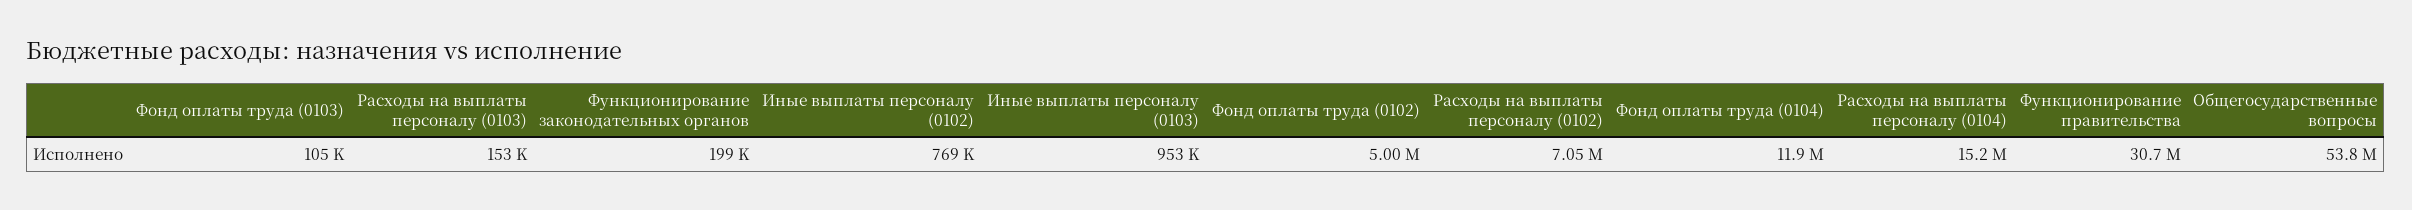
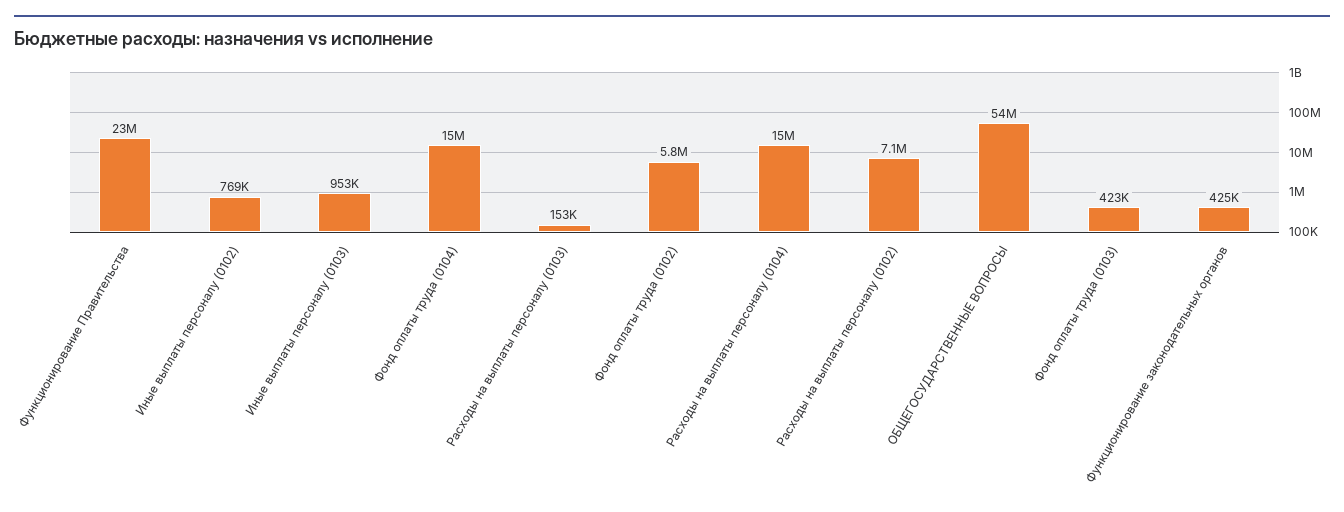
Фонд оплаты труда (0103): 105000 -> 423000
Функционирование законодательных органов: 199000 -> 425000
Фонд оплаты труда (0102): 5000000 -> 5800000
Фонд оплаты труда (0104): 11900000 -> 15000000
Функционирование правительства: 30700000 -> 23000000

